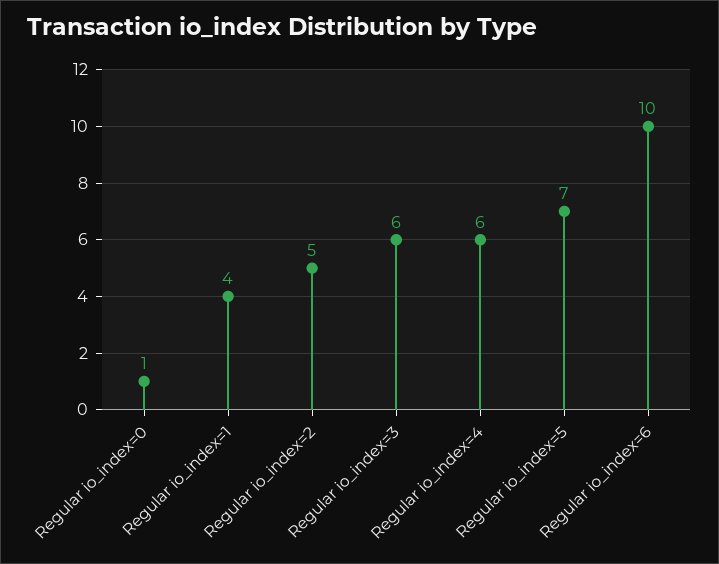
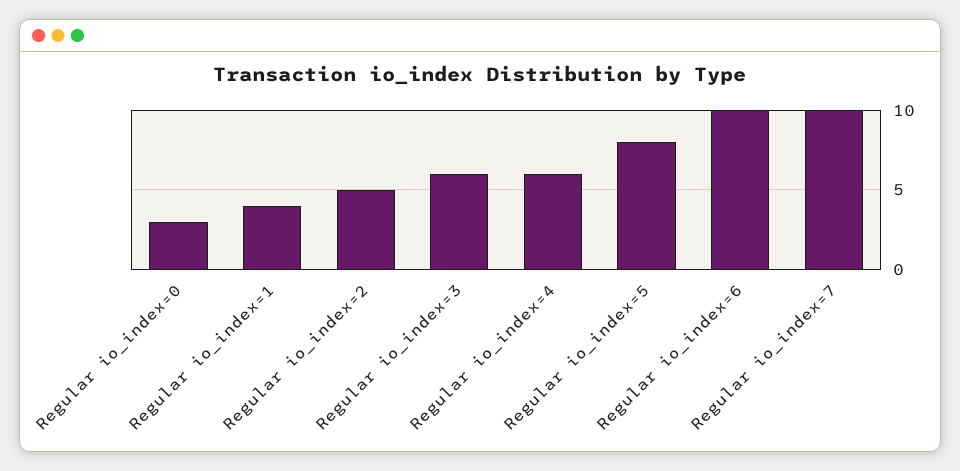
Regular io_index=0: 1 -> 3
Regular io_index=5: 7 -> 8
Regular io_index=7: none -> 10

